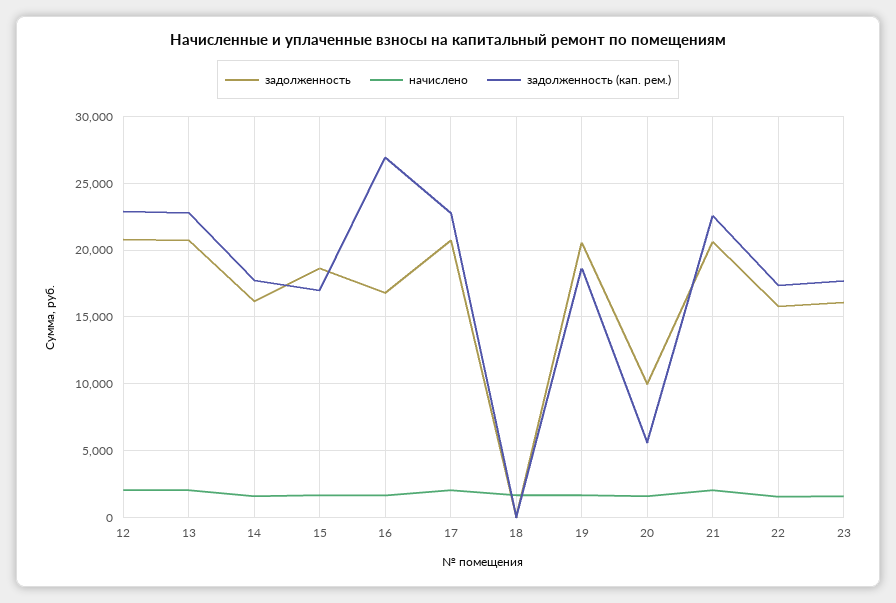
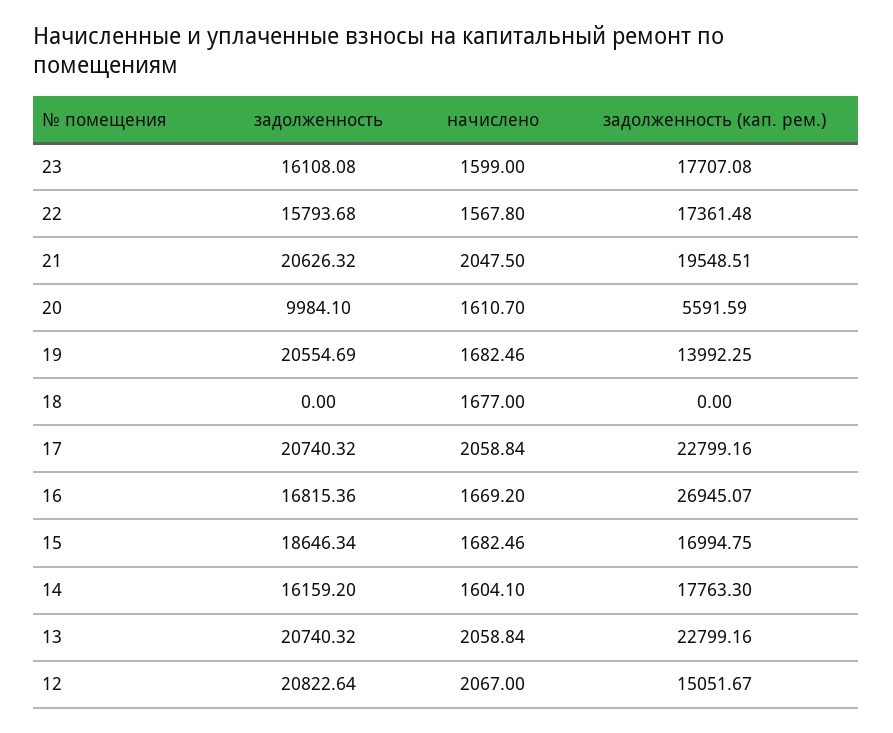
задолженность (кап. рем.), 12: 23000 -> 15051.67
задолженность (кап. рем.), 19: 18500 -> 13992.25
задолженность (кап. рем.), 21: 22500 -> 19548.51

